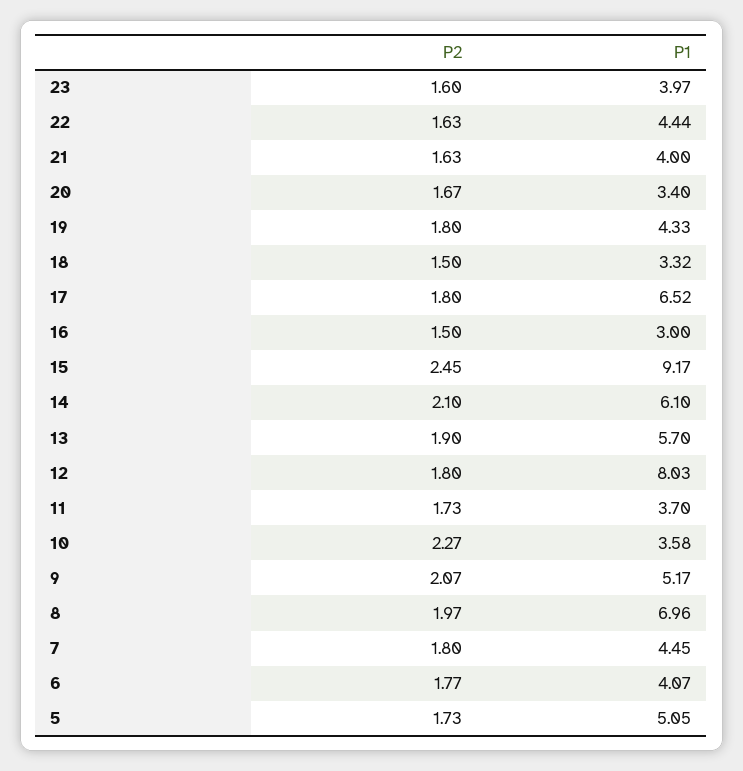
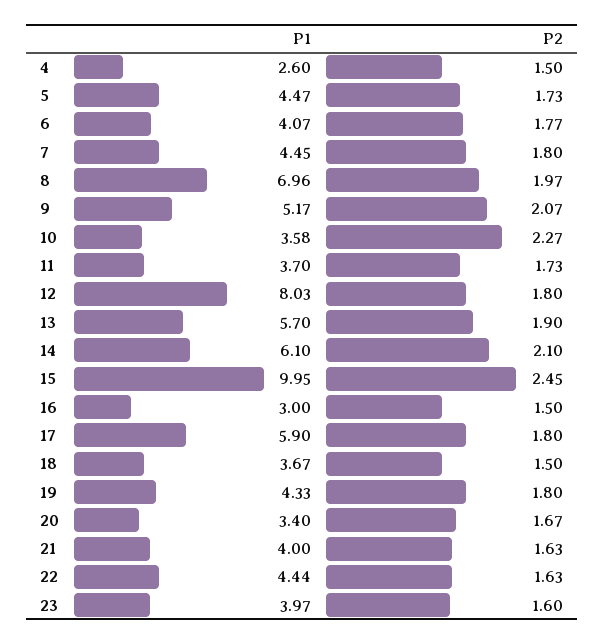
P1, 18: 3.32 -> 3.67
P1, 17: 6.52 -> 5.9
P1, 15: 9.17 -> 9.95
P1, 5: 5.05 -> 4.47
P1, 4: none -> 2.6
P2, 4: none -> 1.5

